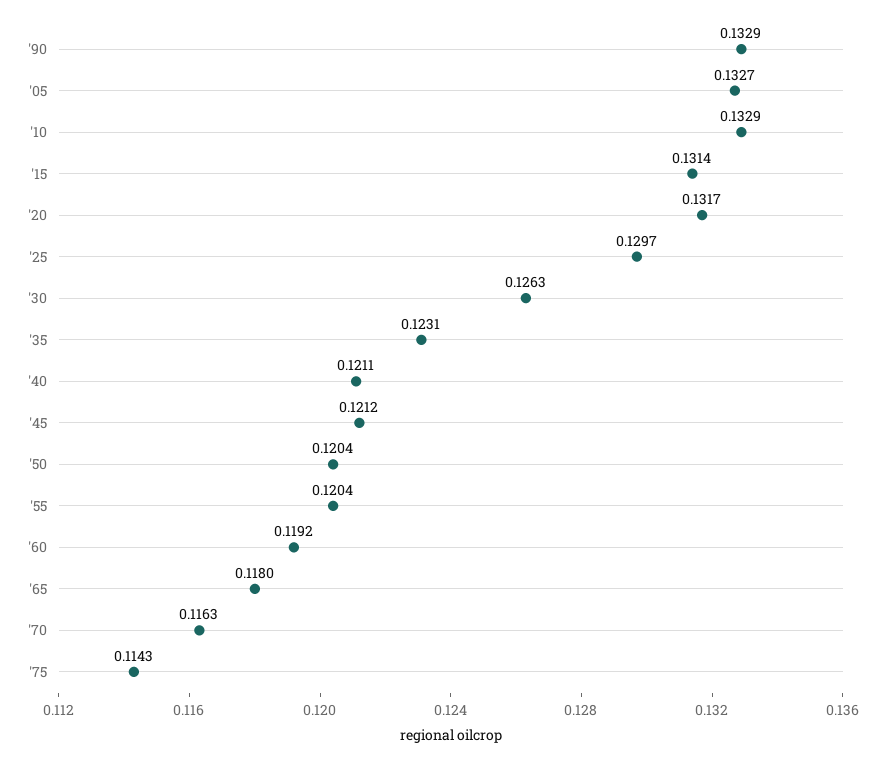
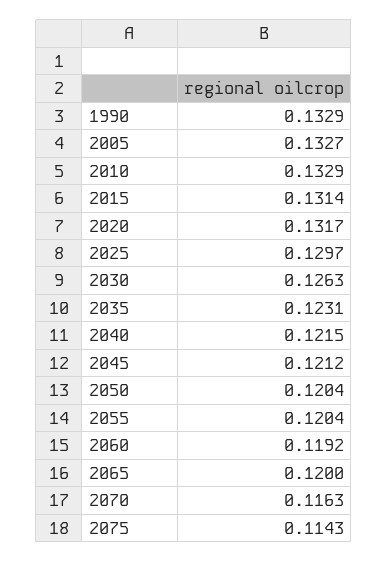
'40: 0.1211 -> 0.1215
'65: 0.118 -> 0.12

